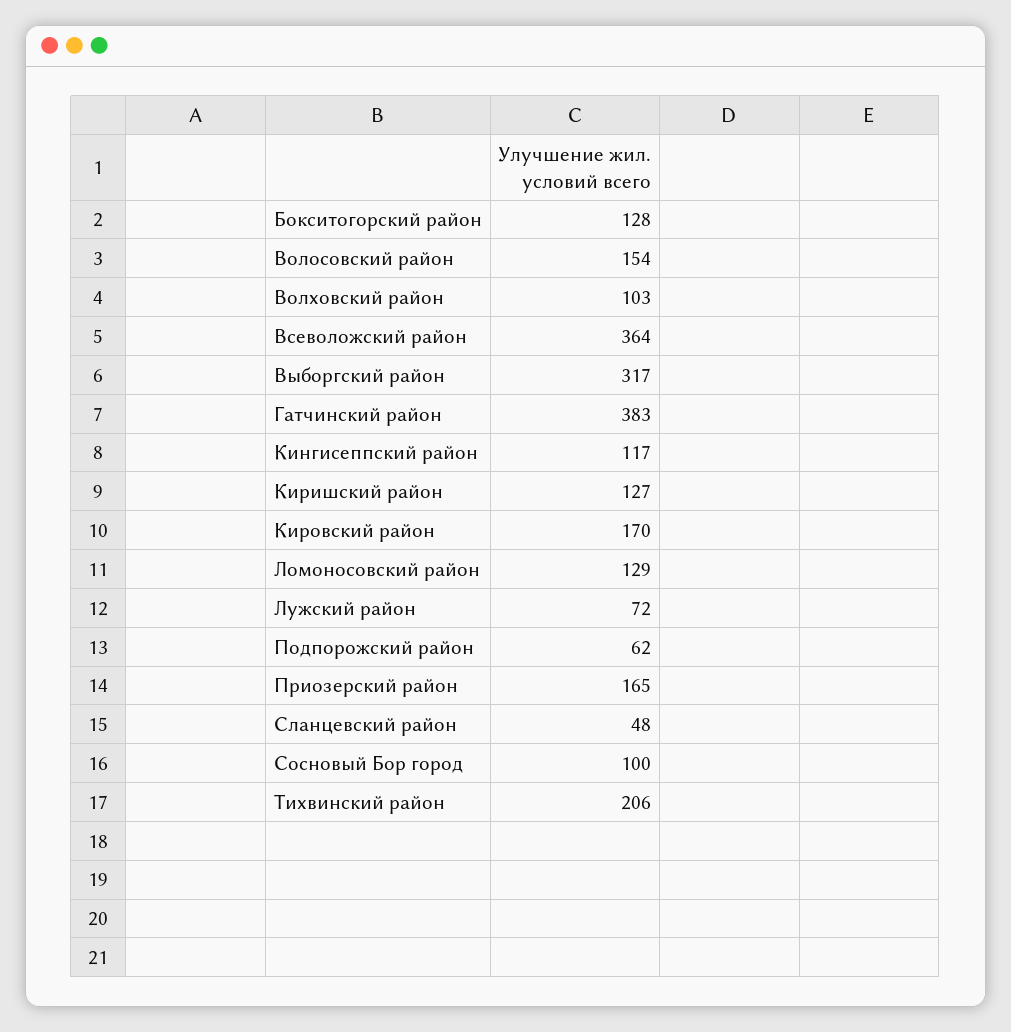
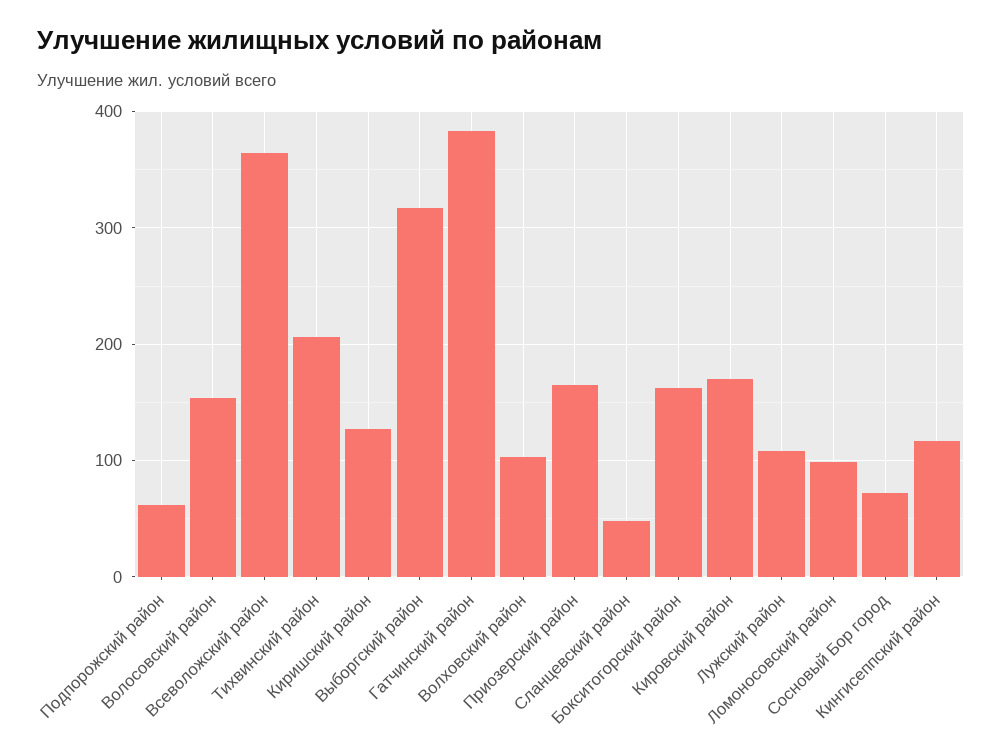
Бокситогорский район: 128 -> 160
Ломоносовский район: 129 -> 100
Лужский район: 72 -> 110
Сосновый Бор город: 100 -> 70

